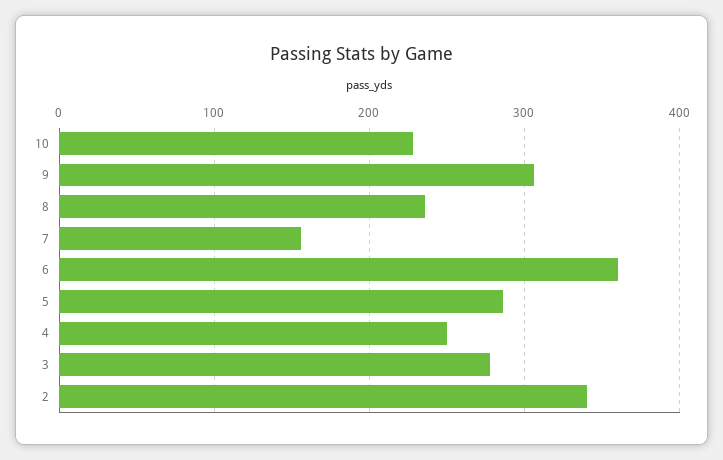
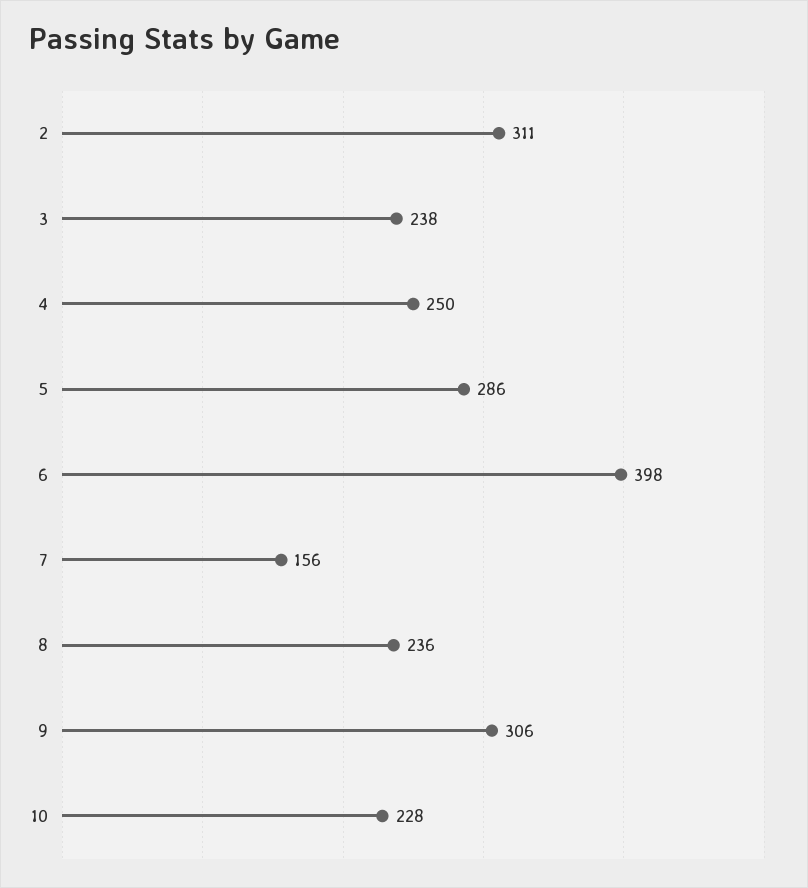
6: 360 -> 398
3: 280 -> 238
2: 340 -> 311

